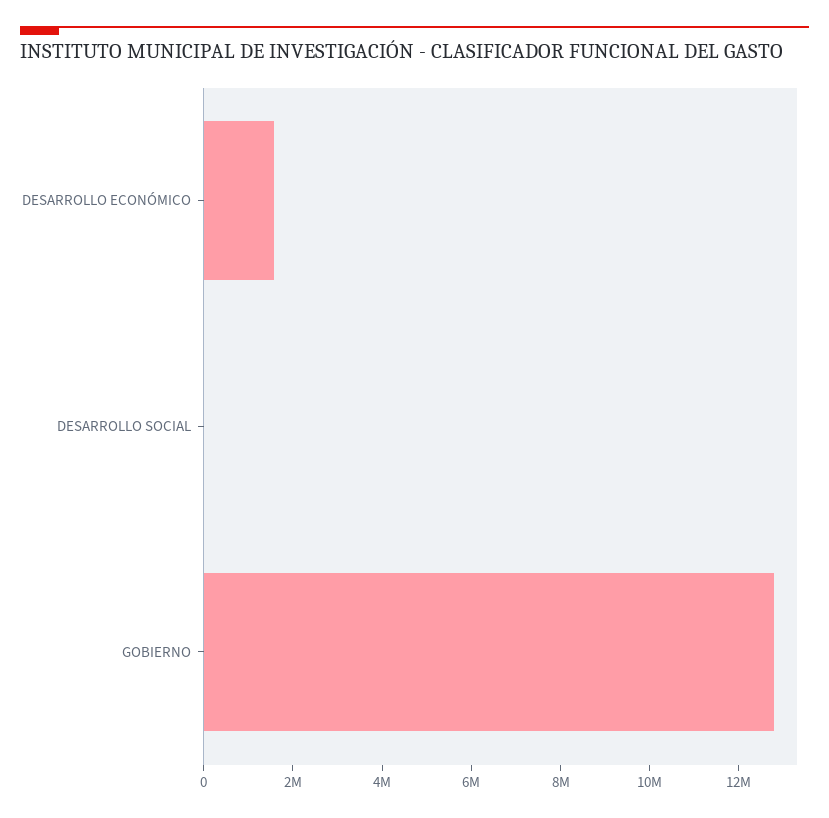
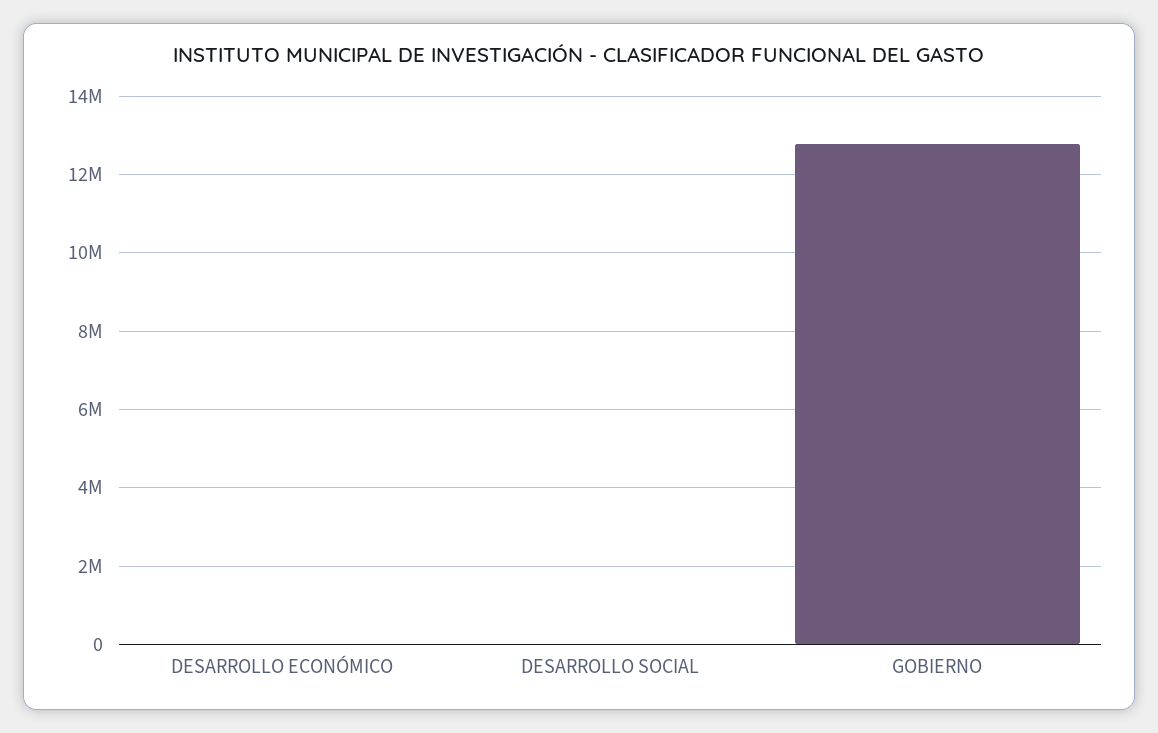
DESARROLLO ECONÓMICO: 1500000 -> 0

